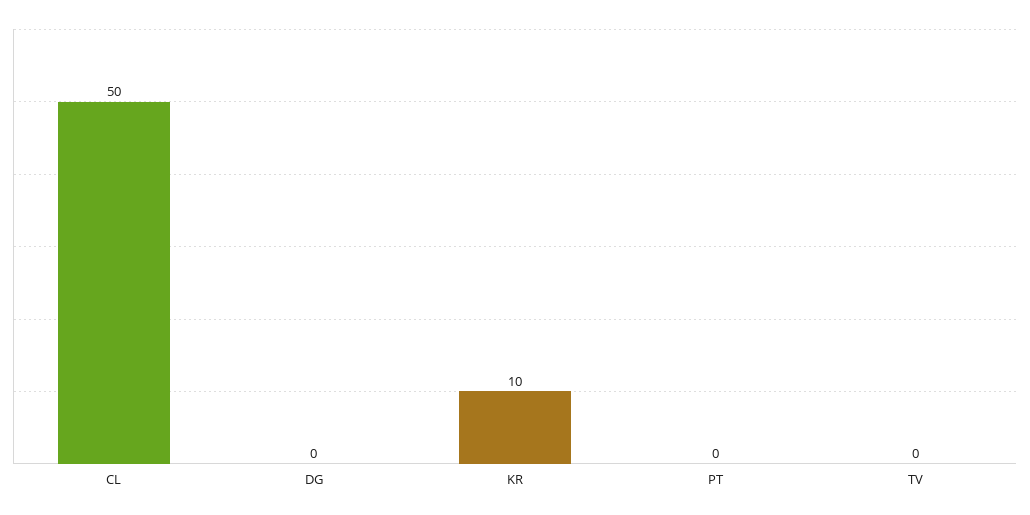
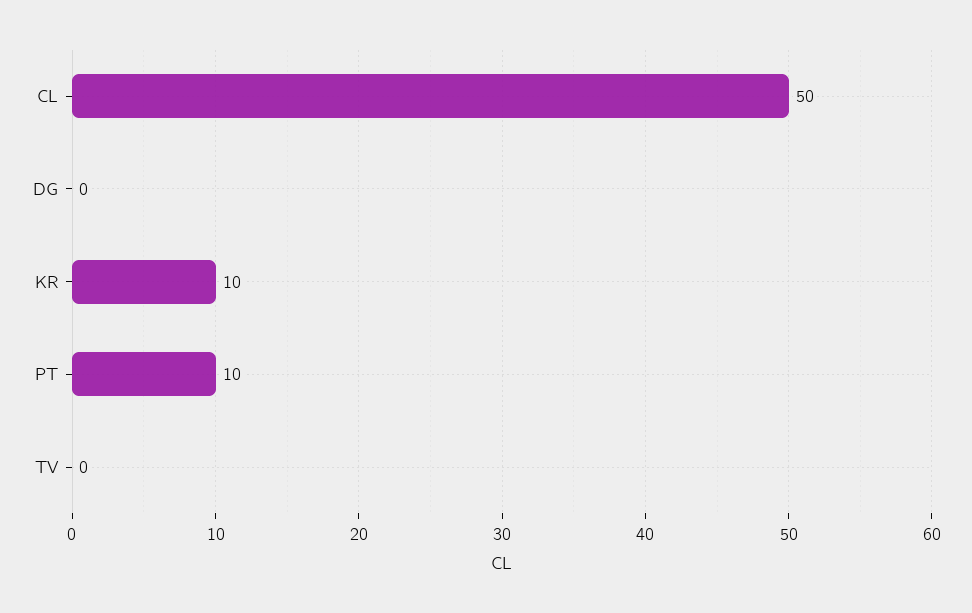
PT: 0 -> 10

